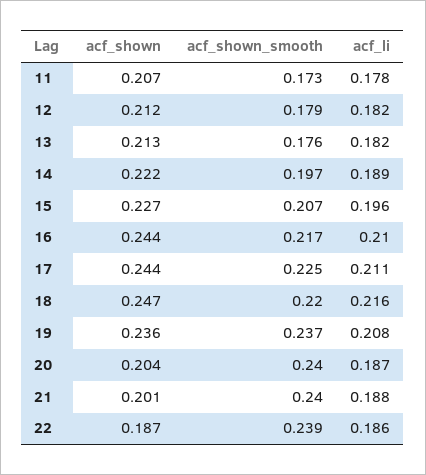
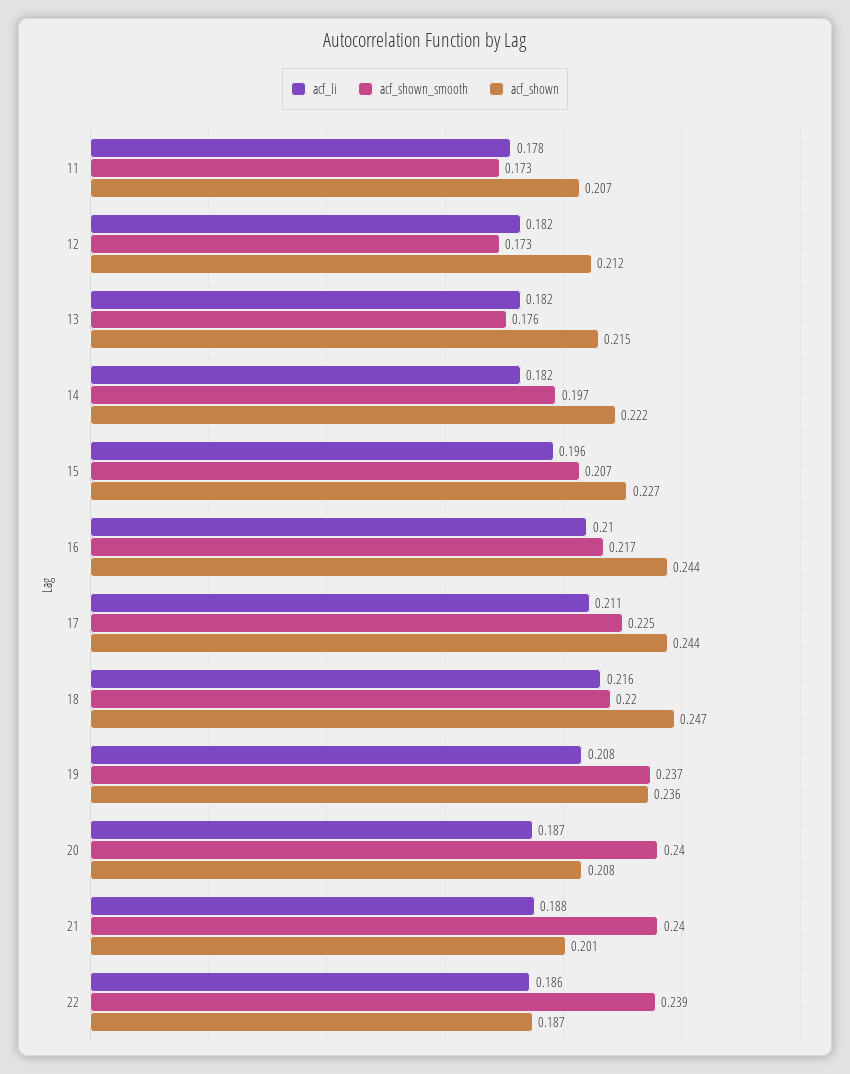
acf_shown_smooth, 12: 0.179 -> 0.173
acf_shown, 13: 0.213 -> 0.215
acf_li, 14: 0.189 -> 0.182
acf_shown, 20: 0.204 -> 0.208

